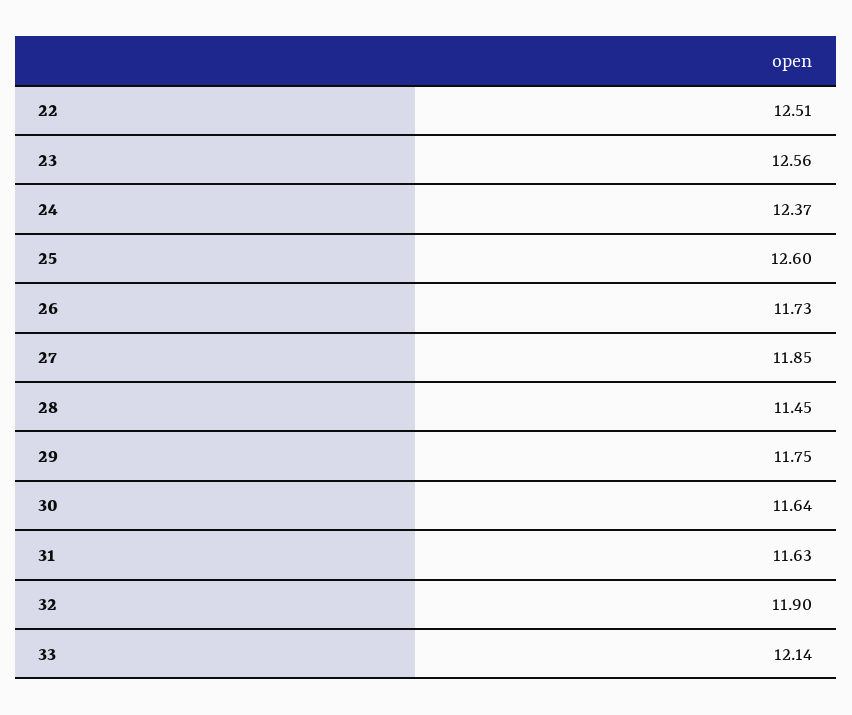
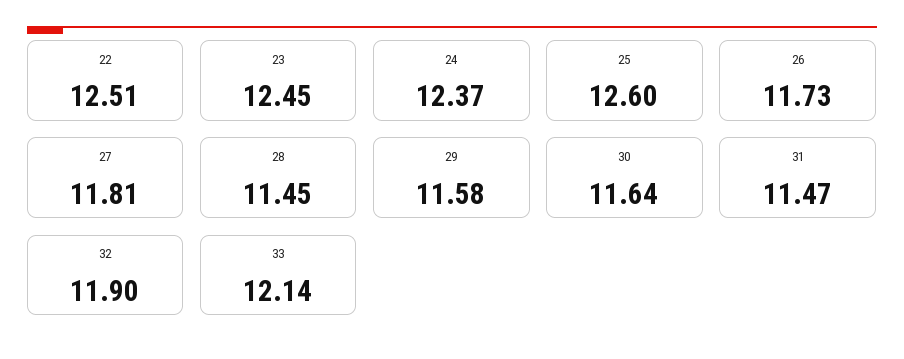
23: 12.56 -> 12.45
27: 11.85 -> 11.81
29: 11.75 -> 11.58
31: 11.63 -> 11.47

